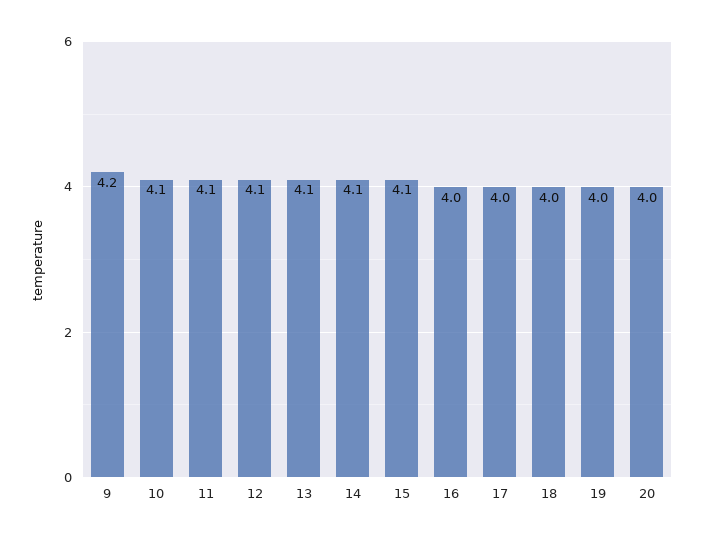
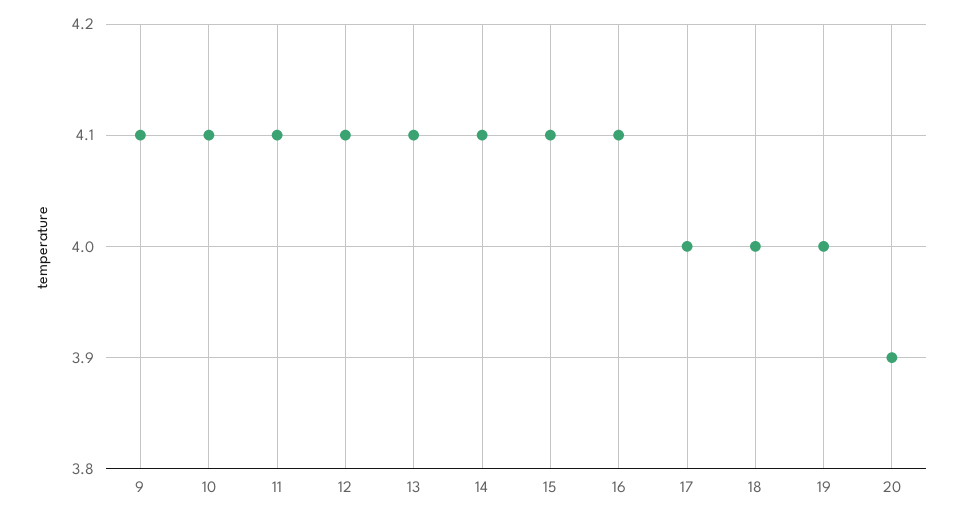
9: 4.2 -> 4.1
16: 4 -> 4.1
20: 4 -> 3.9

